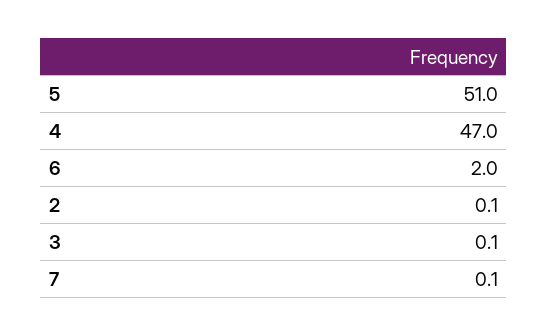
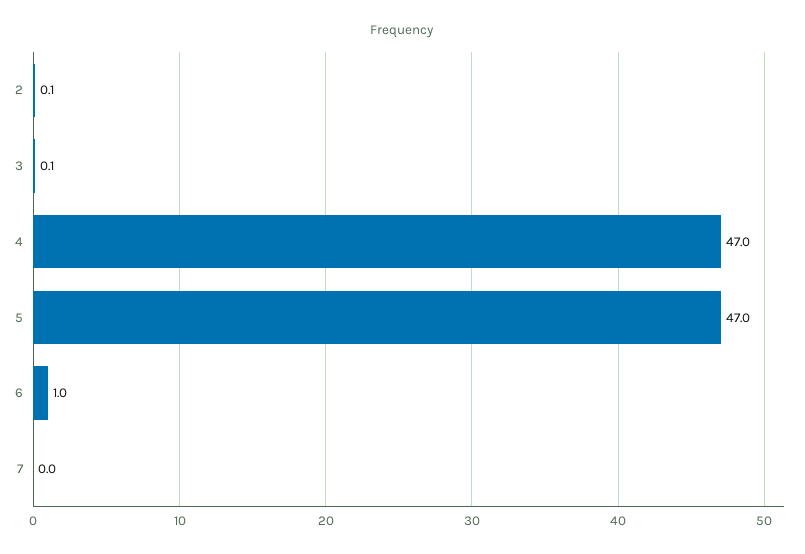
5: 51 -> 47
6: 2 -> 1
7: 0.1 -> 0

